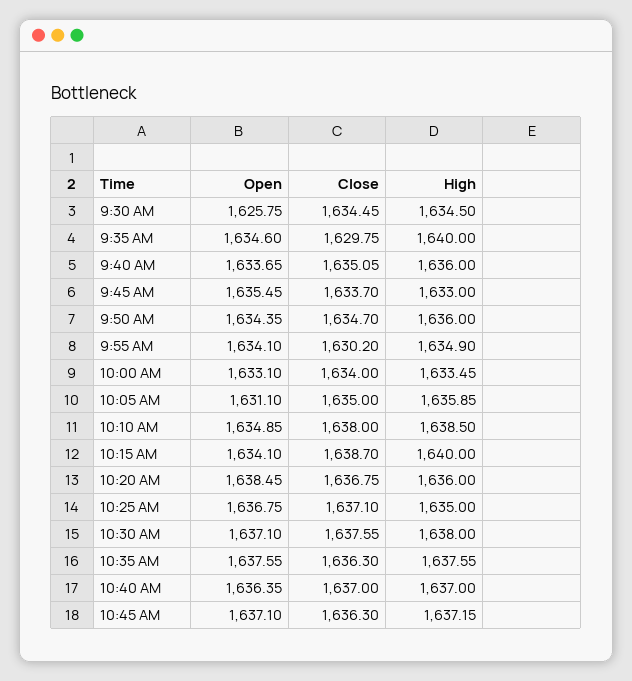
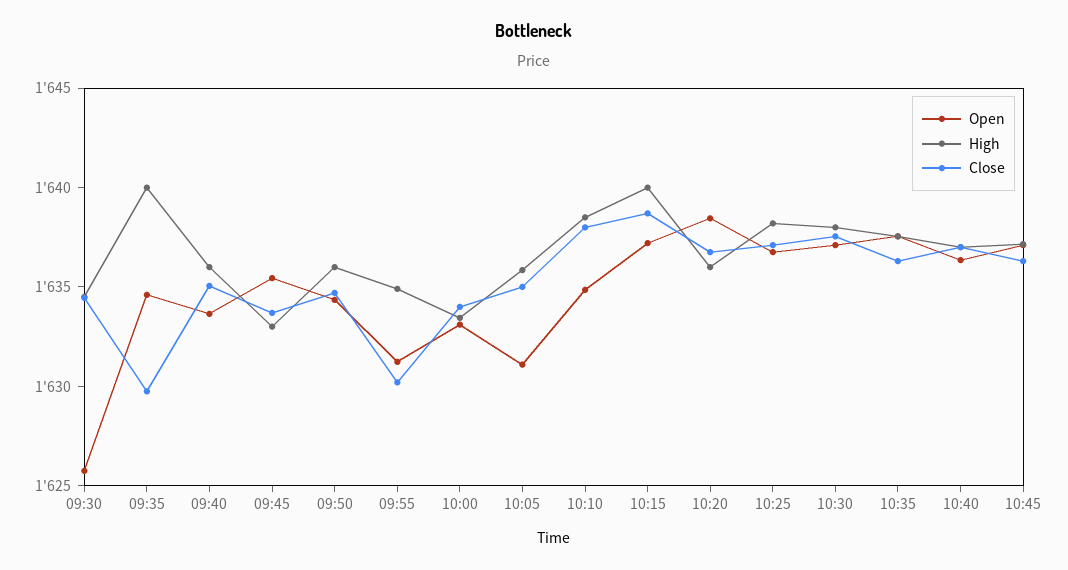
Open, 9:55 AM: 1634.1 -> 1631
Open, 10:15 AM: 1634.1 -> 1637
High, 10:25 AM: 1635 -> 1638

